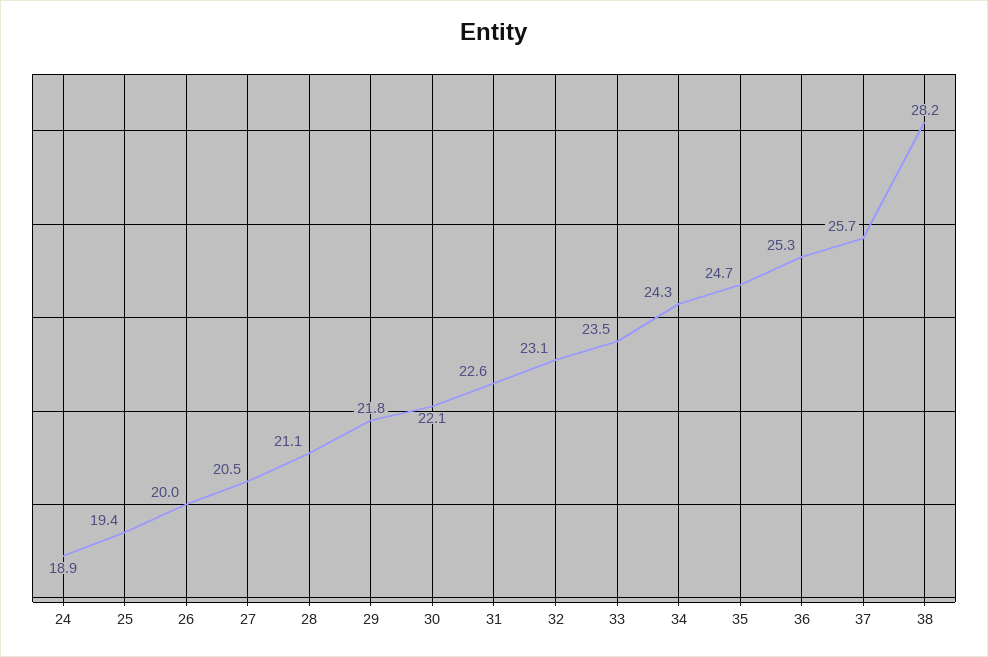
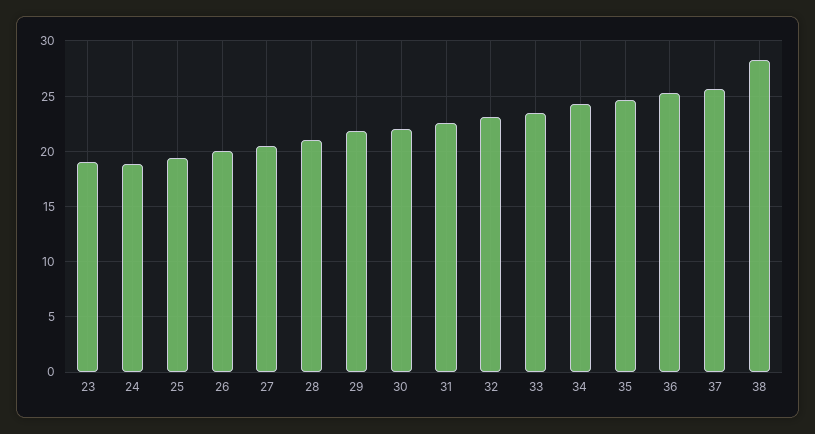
23: none -> 19

